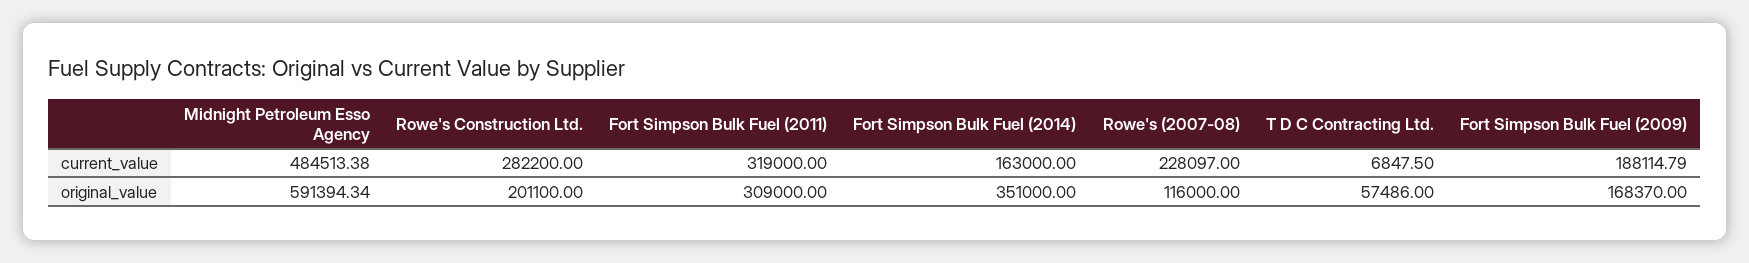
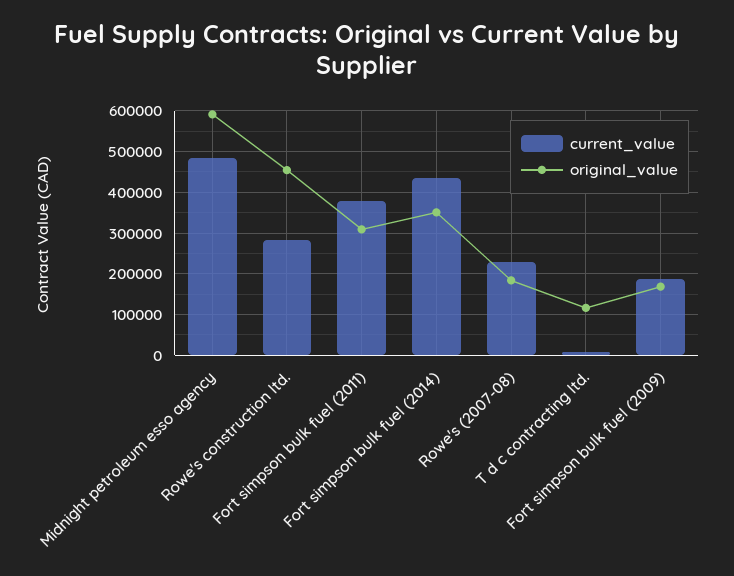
current_value, Fort Simpson Bulk Fuel (2011): 319000 -> 380000
current_value, Fort Simpson Bulk Fuel (2014): 163000 -> 440000
original_value, Rowe's Construction Ltd.: 201100 -> 460000
original_value, Rowe's (2007-08): 116000 -> 180000
original_value, T D C Contracting Ltd.: 57486 -> 120000

